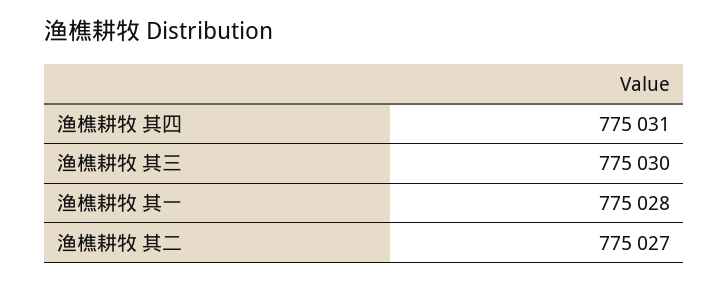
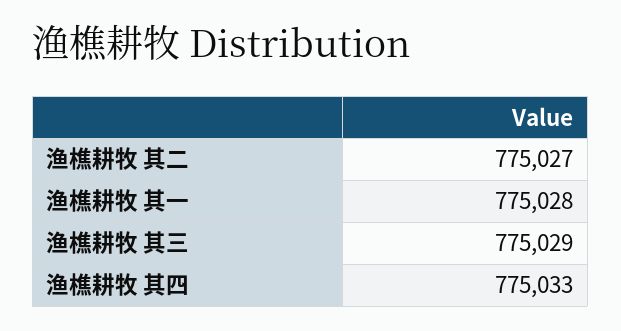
渔樵耕牧 其四: 775031 -> 775033
渔樵耕牧 其三: 775030 -> 775029

